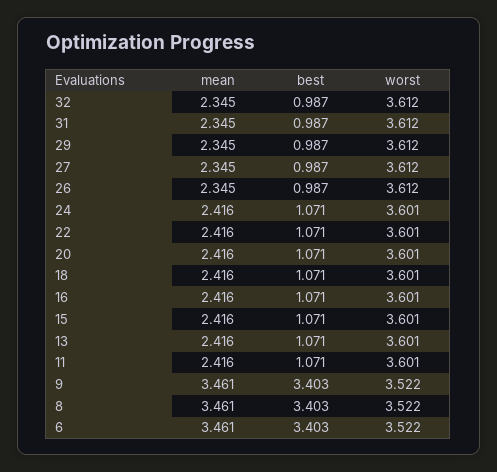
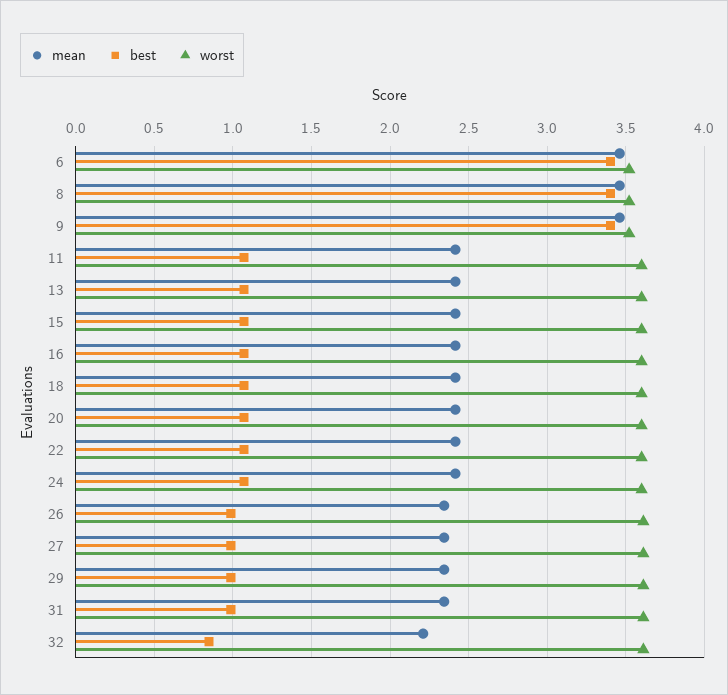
mean, 32: 2.345 -> 2.2
best, 32: 0.987 -> 0.85

